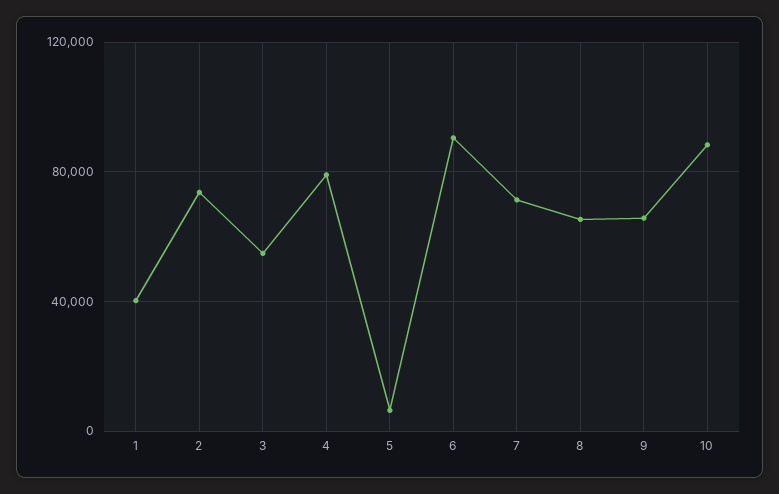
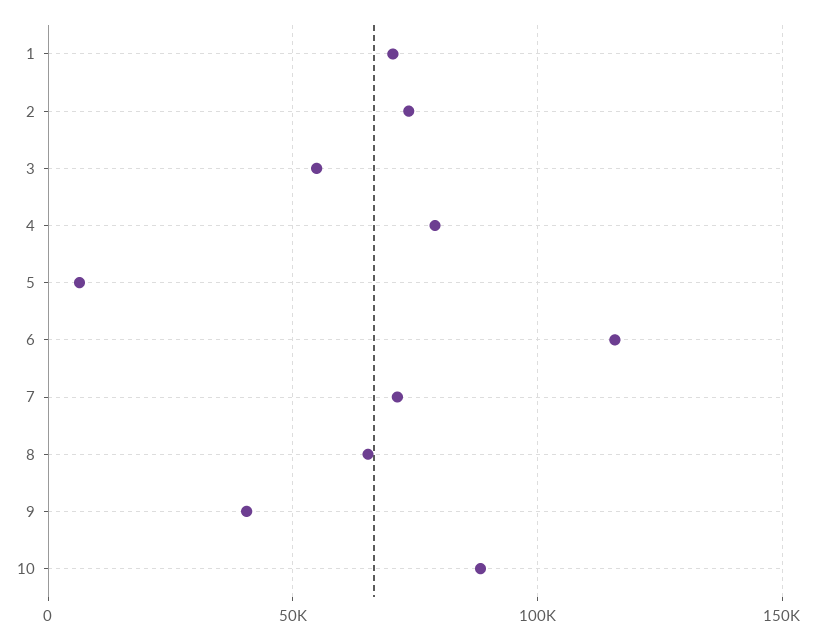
1: 40000 -> 70000
6: 90000 -> 115000
9: 65000 -> 40000

